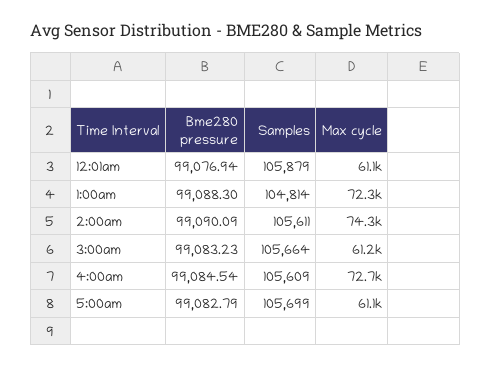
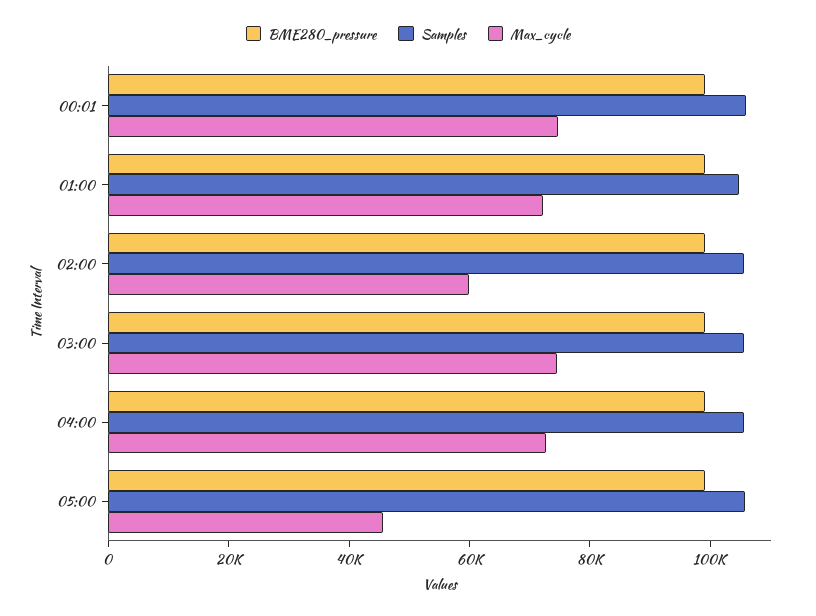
Max cycle, 12:01am: 61100 -> 75000
Max cycle, 2:00am: 74300 -> 60000
Max cycle, 3:00am: 61200 -> 75000
Max cycle, 5:00am: 61100 -> 45000

